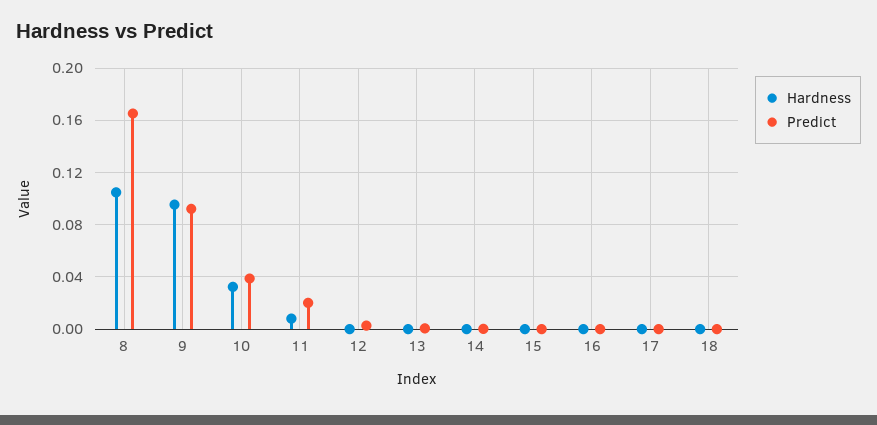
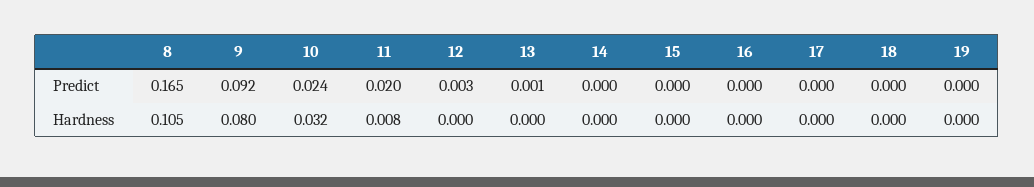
Hardness, 9: 0.095 -> 0.08
Predict, 10: 0.04 -> 0.024
Predict, 19: none -> 0
Hardness, 19: none -> 0

